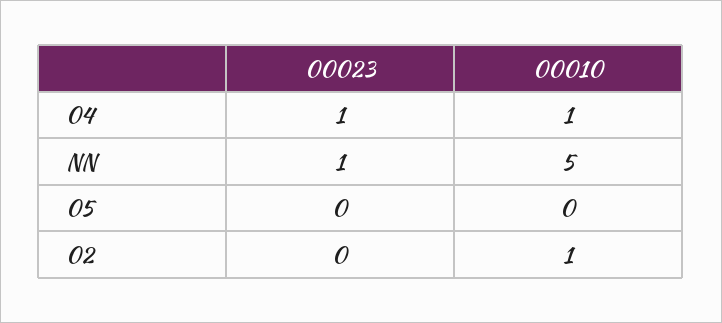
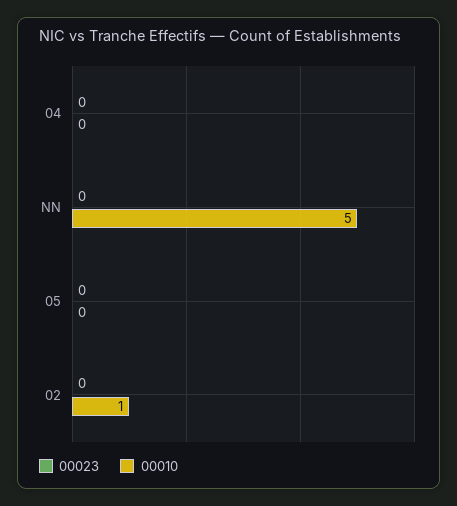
00023, 04: 1 -> 0
00010, 04: 1 -> 0
00023, NN: 1 -> 0

